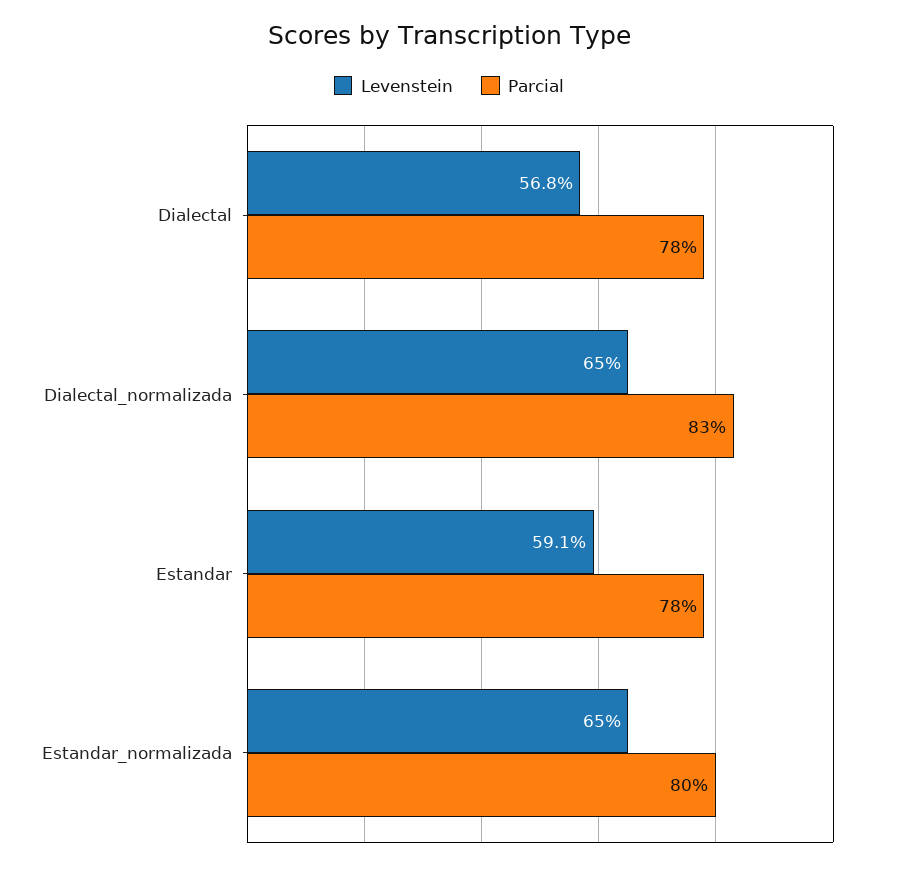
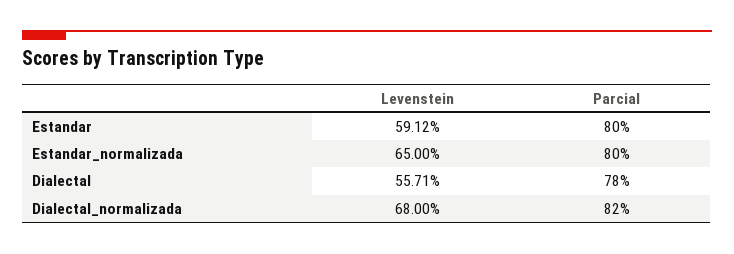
Levenstein, Dialectal: 56.8 -> 55.71
Levenstein, Dialectal_normalizada: 65 -> 68
Parcial, Dialectal_normalizada: 83 -> 82
Parcial, Estandar: 78 -> 80

